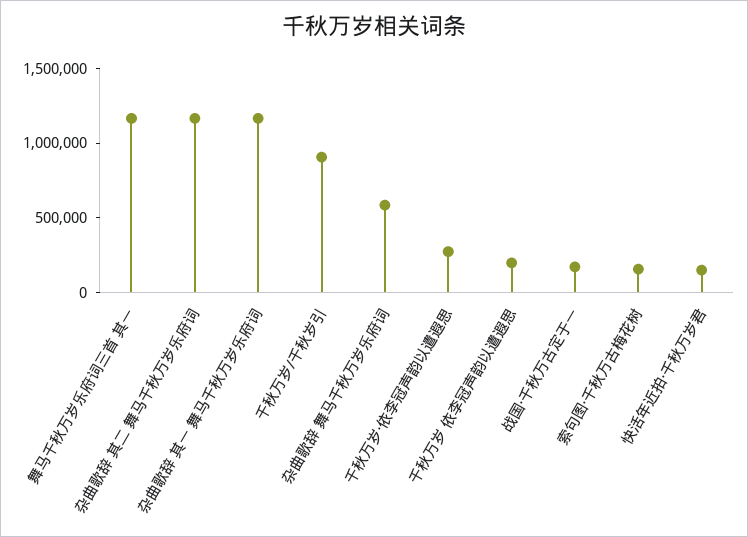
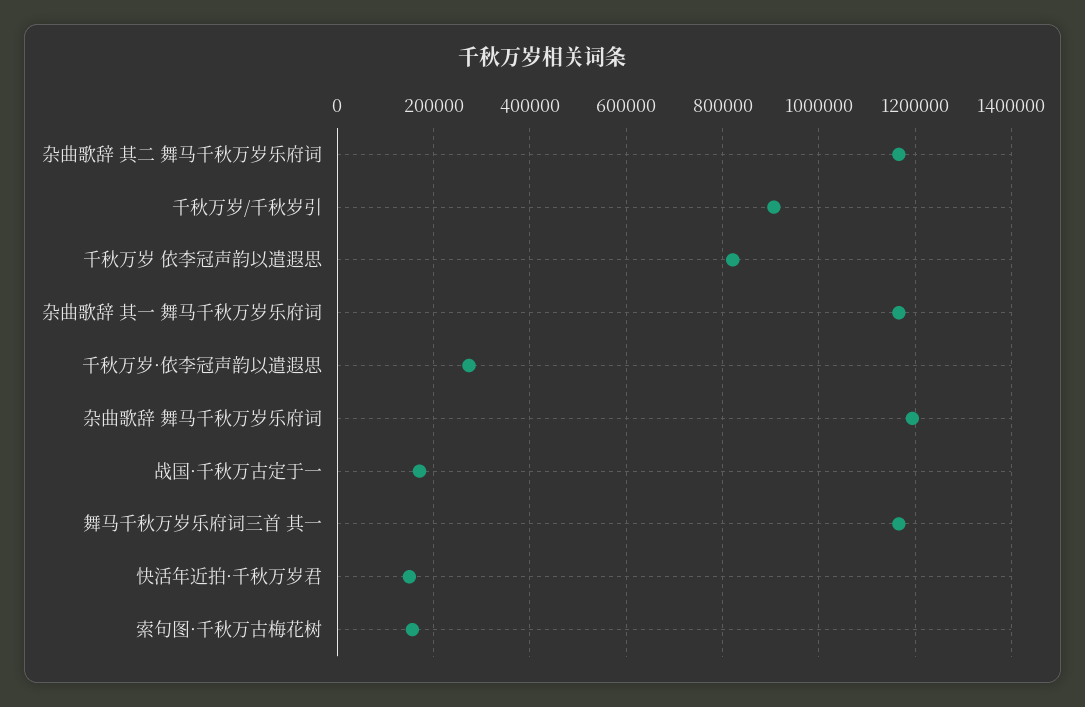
杂曲歌辞 舞马千秋万岁乐府词: 600000 -> 1200000
千秋万岁 依李冠声韵以遣遐思: 200000 -> 820000

